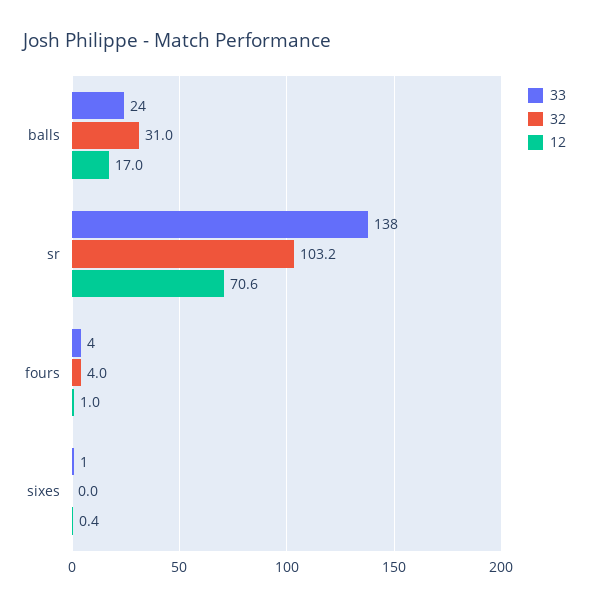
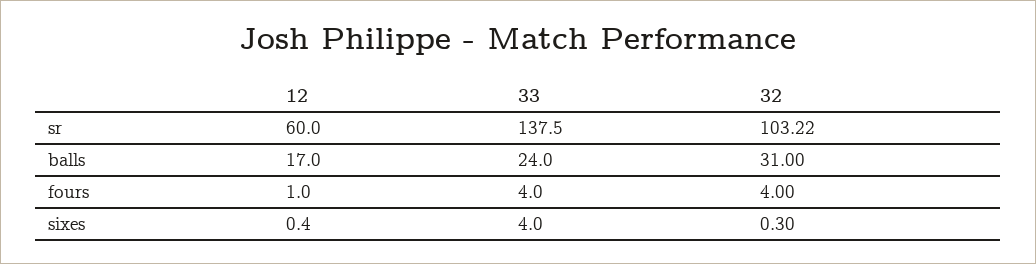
12, sr: 70.6 -> 60
33, sixes: 1 -> 4
32, sixes: 0 -> 0.3

